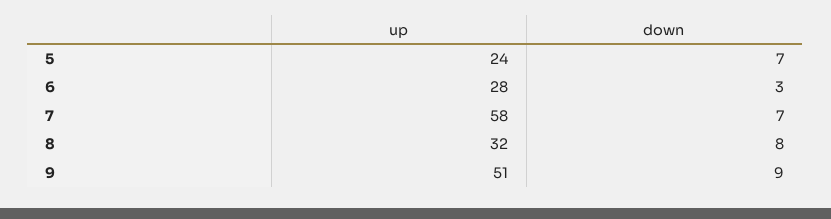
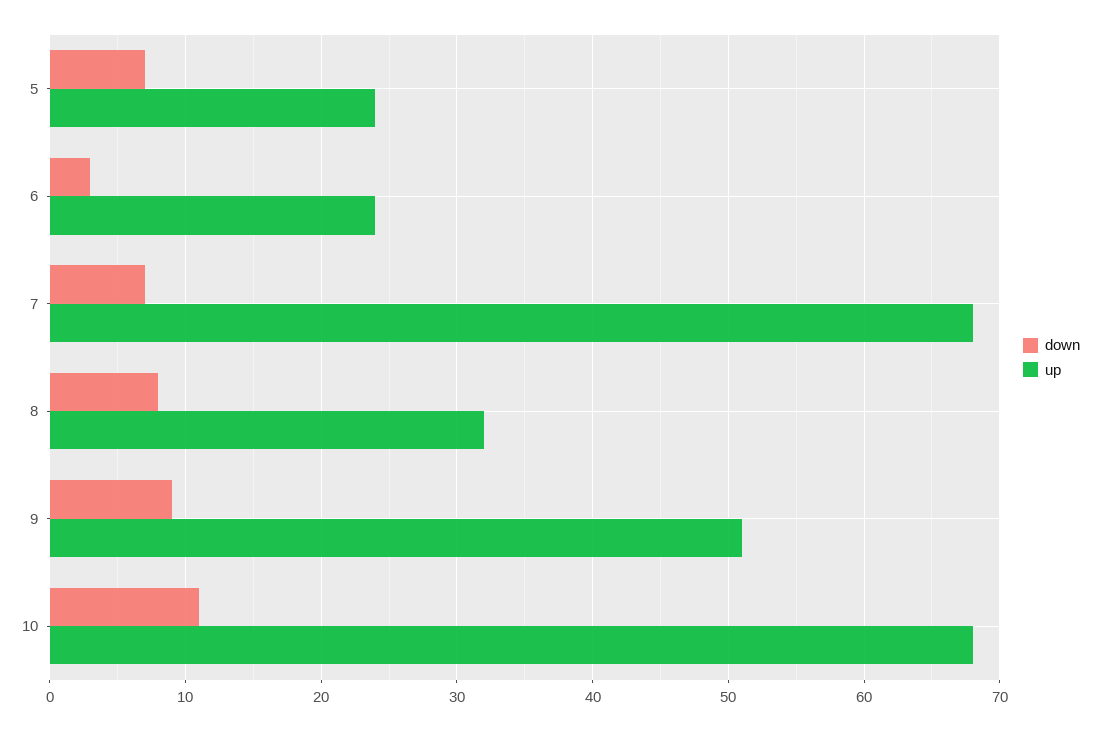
up, 6: 28 -> 24
up, 7: 58 -> 68
down, 10: none -> 11
up, 10: none -> 68

